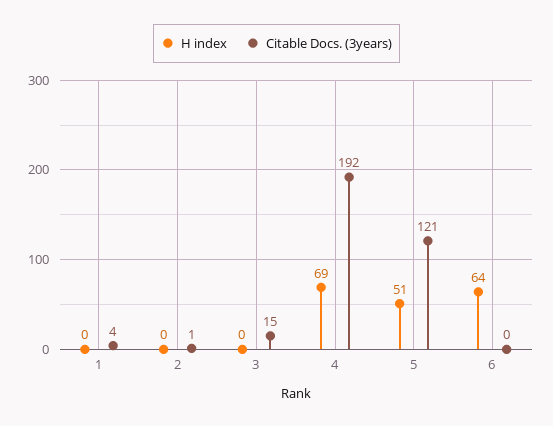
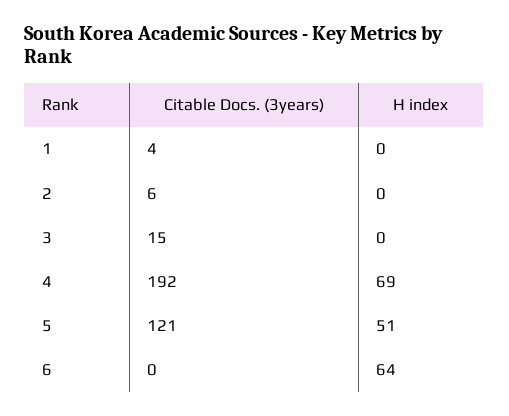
Citable Docs. (3years), 2: 1 -> 6

